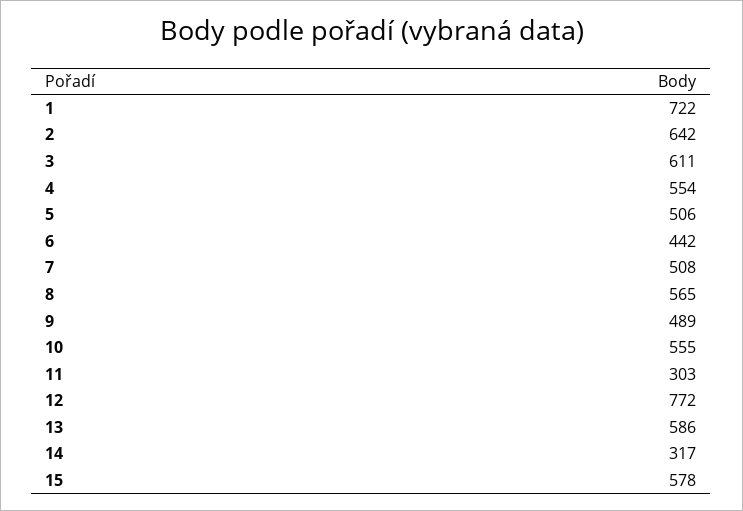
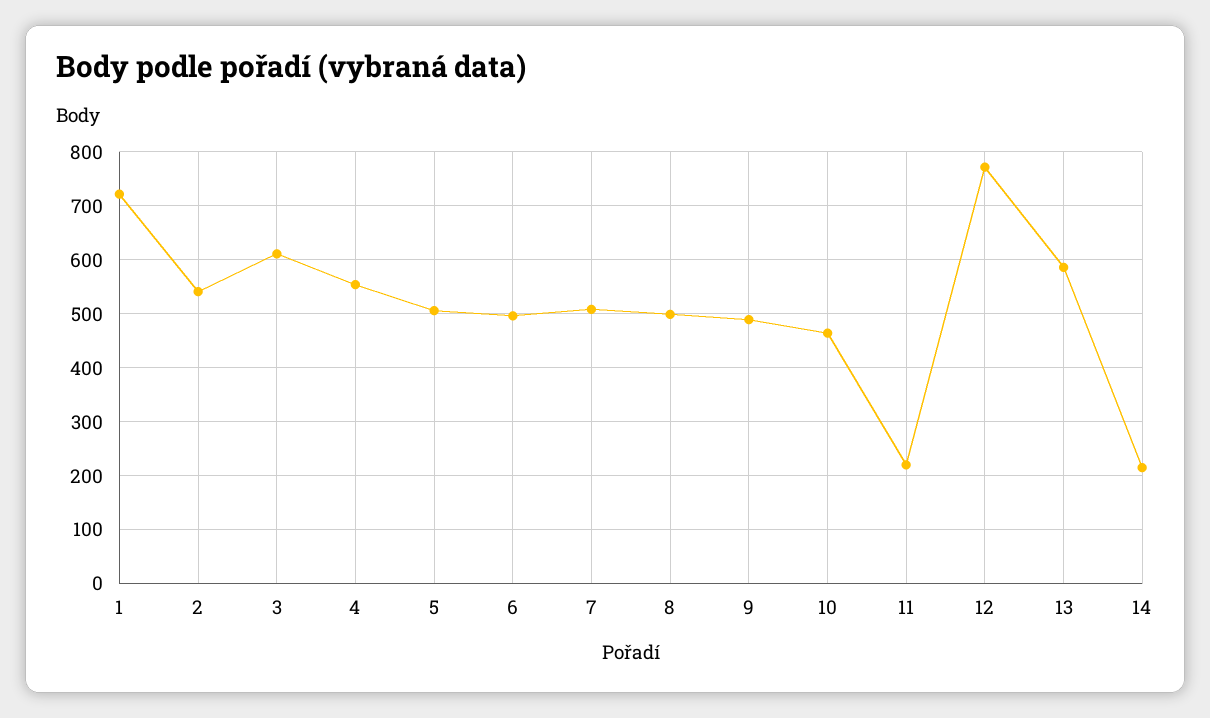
2: 642 -> 540
6: 442 -> 500
8: 565 -> 500
10: 555 -> 460
11: 303 -> 220
14: 317 -> 220
15: 578 -> none

